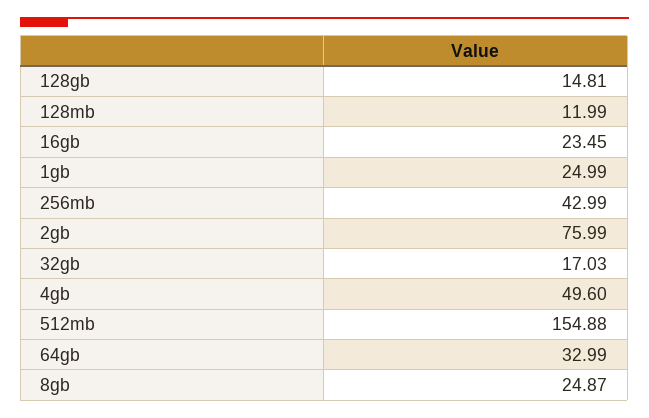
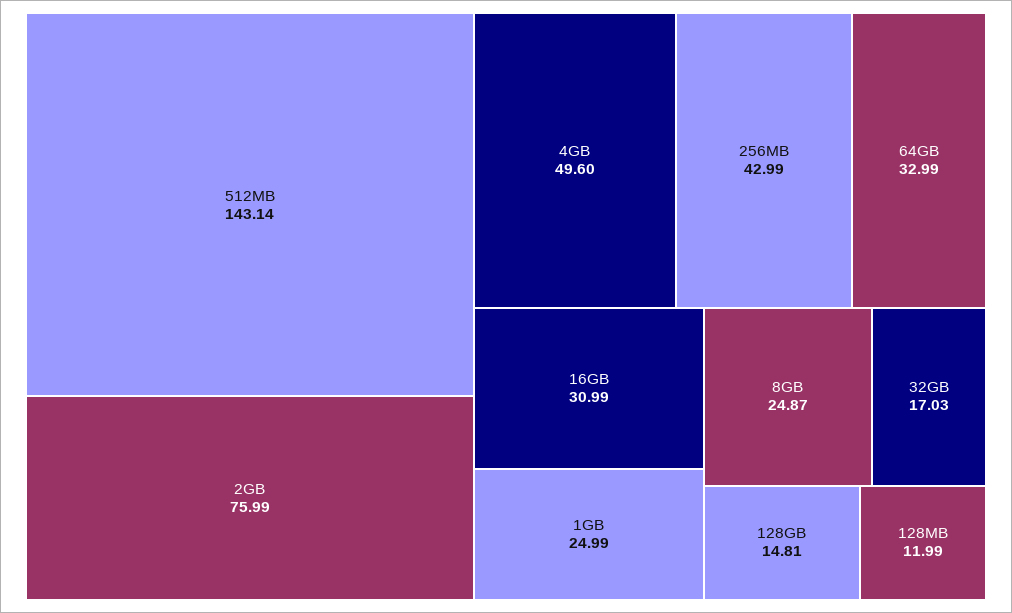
16gb: 23.45 -> 30.99
512mb: 154.88 -> 143.14

